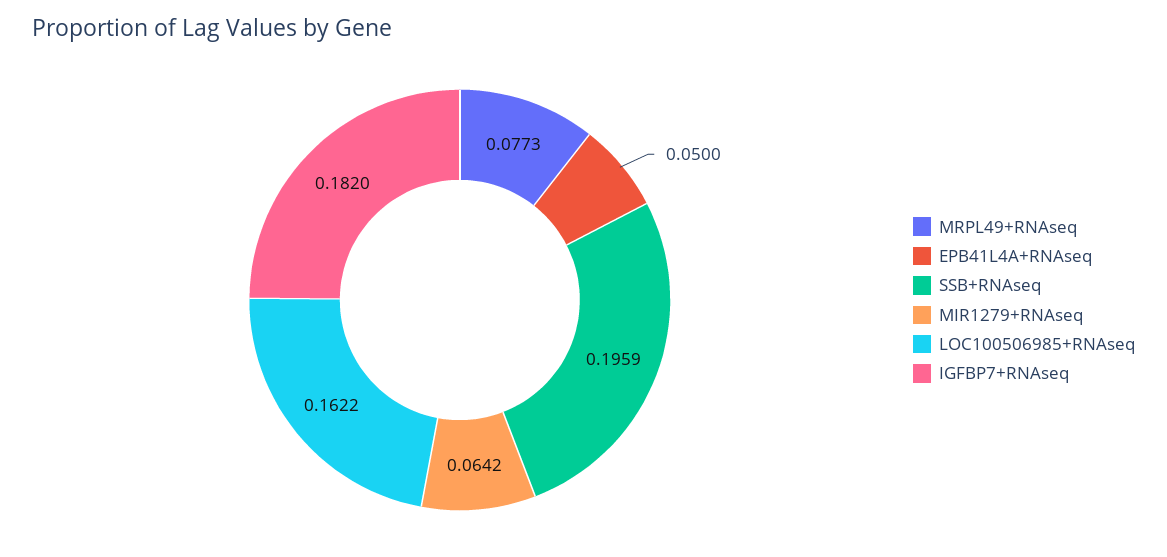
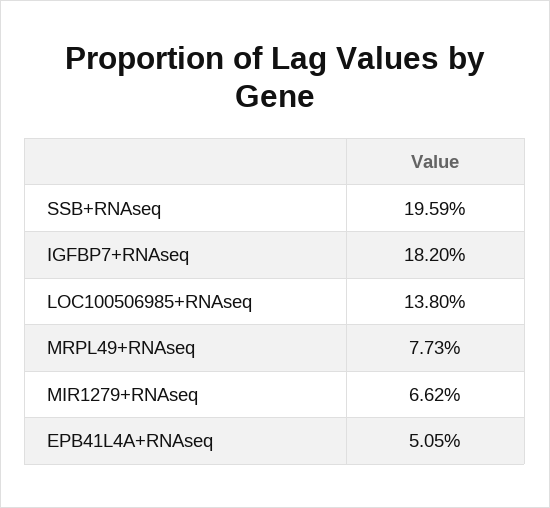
EPB41L4A+RNAseq: 0.05 -> 0.0505
MIR1279+RNAseq: 0.0642 -> 0.0662
LOC100506985+RNAseq: 0.1622 -> 0.138

